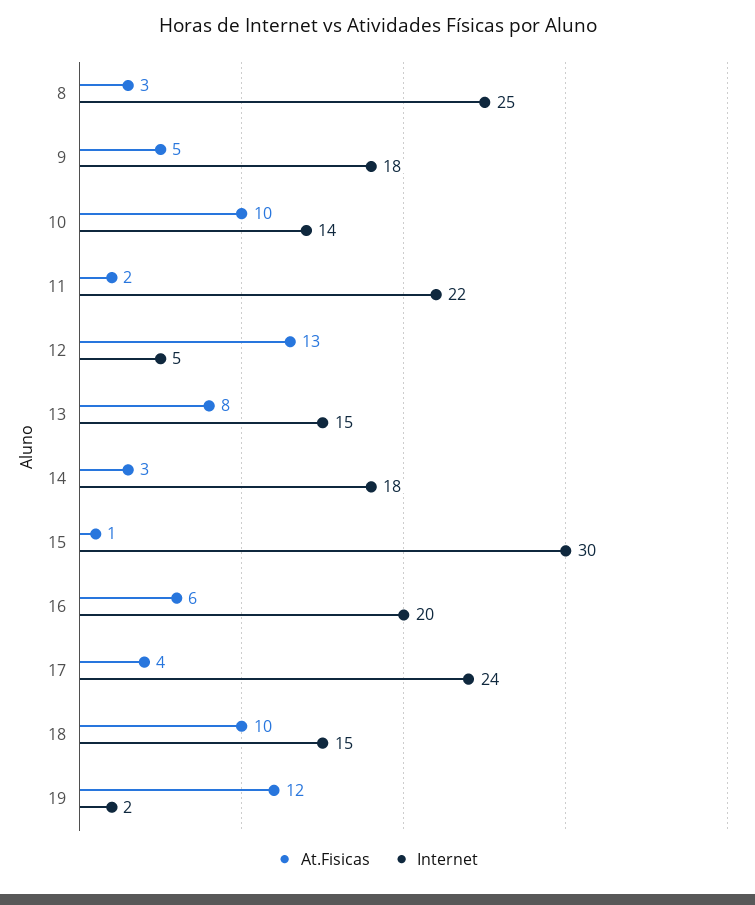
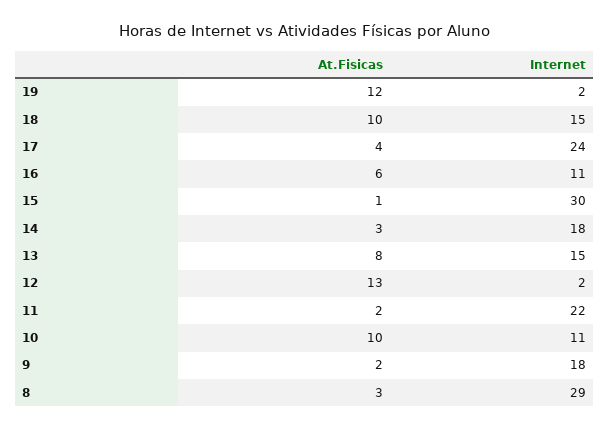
Internet, 8: 25 -> 29
At.Fisicas, 9: 5 -> 2
Internet, 10: 14 -> 11
Internet, 12: 5 -> 2
Internet, 16: 20 -> 11

